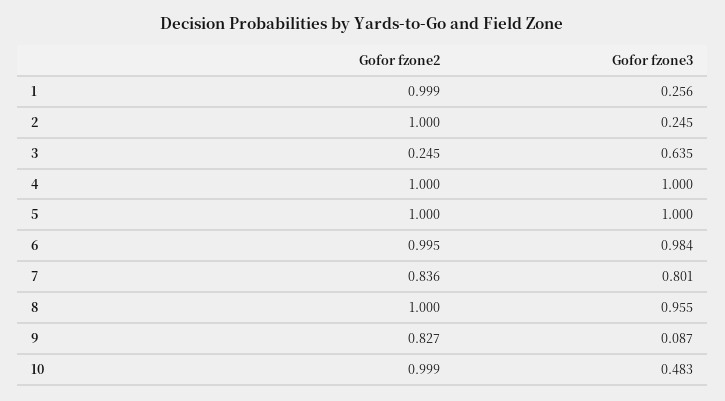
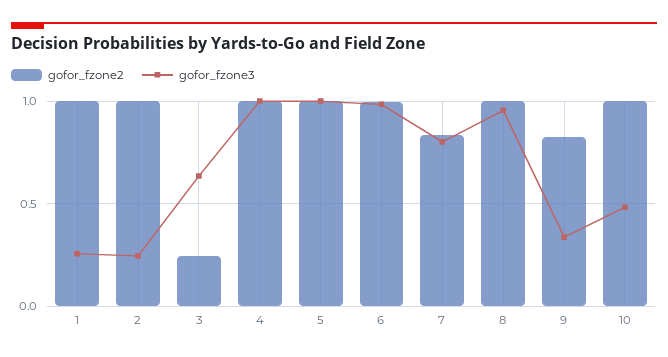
Gofor fzone3, 9: 0.087 -> 0.35

